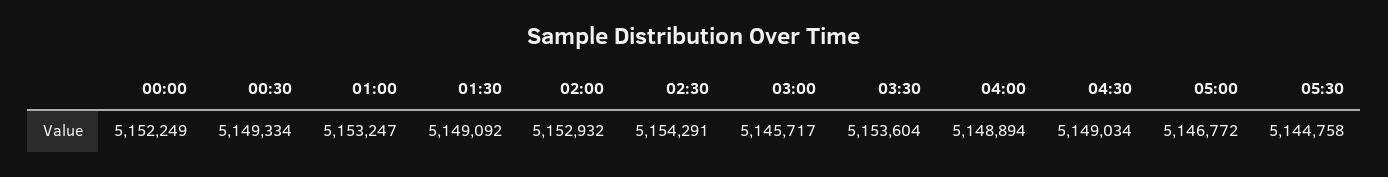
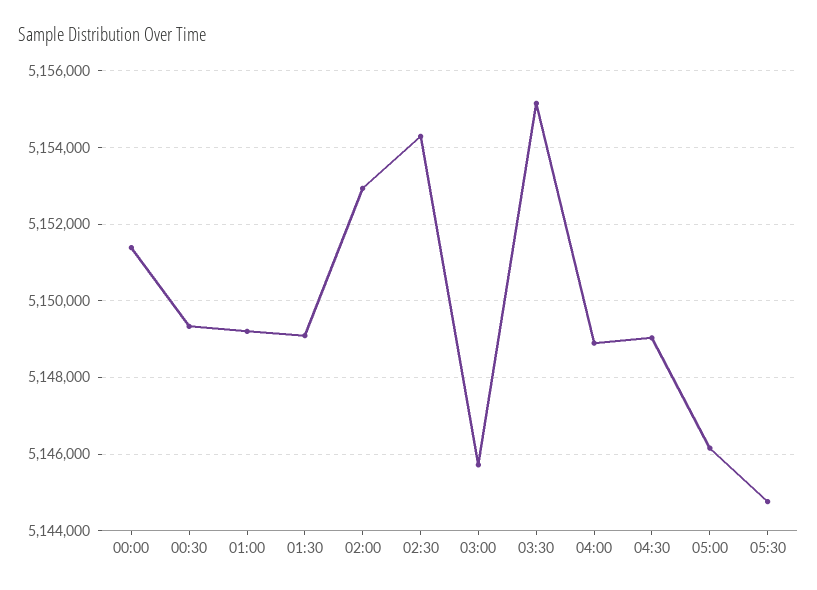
00:00: 5152249 -> 5151400
01:00: 5153247 -> 5149200
03:30: 5153604 -> 5155200
05:00: 5146772 -> 5146200

